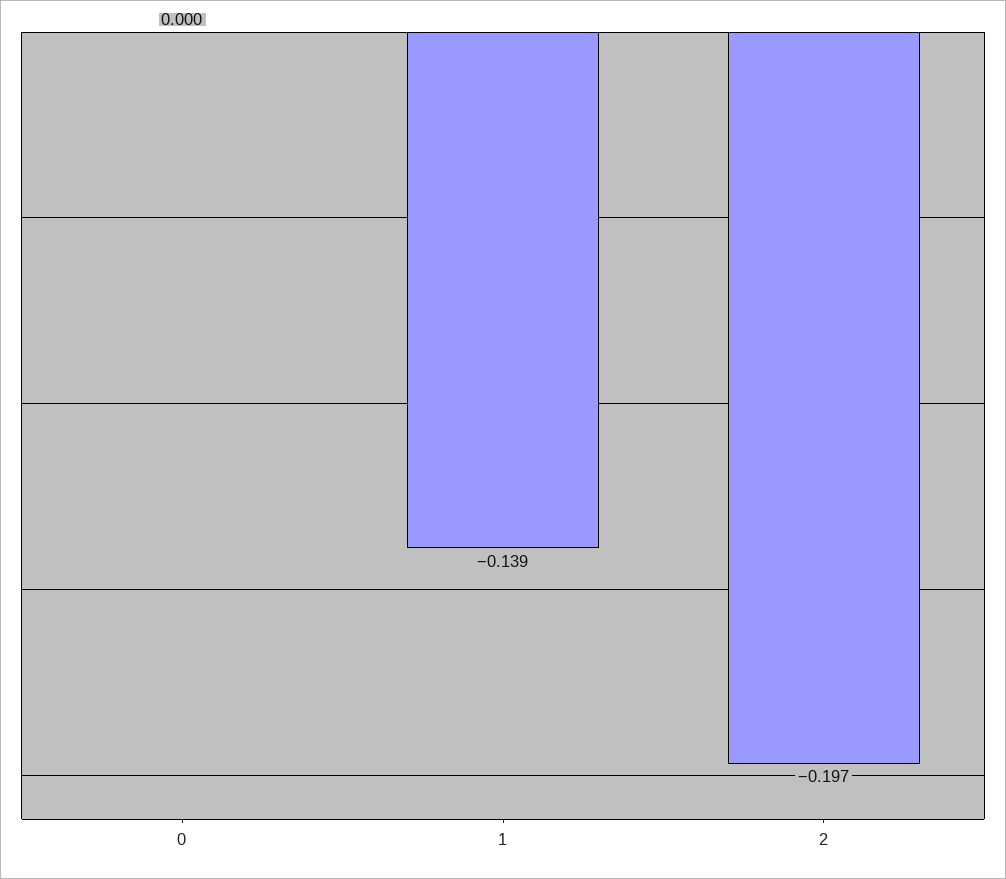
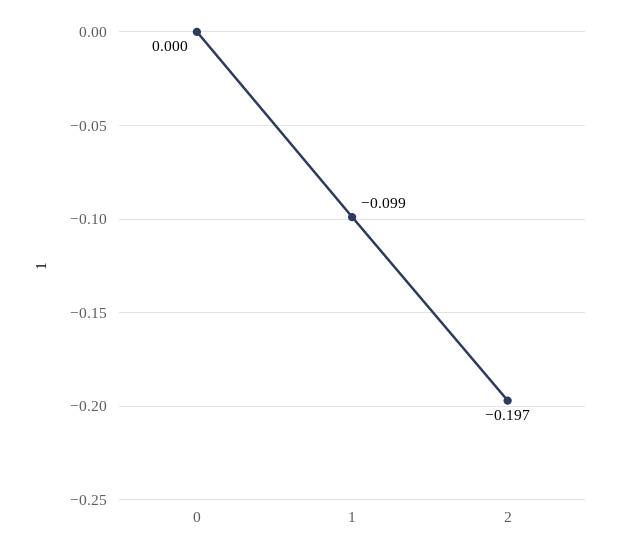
1: -0.139 -> -0.099

